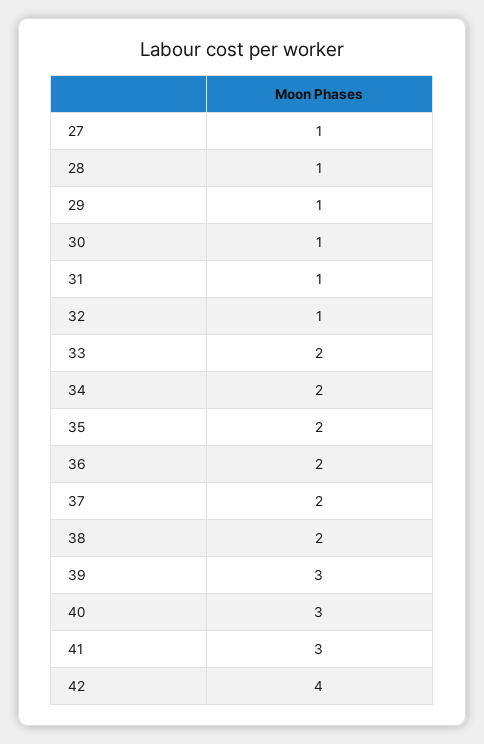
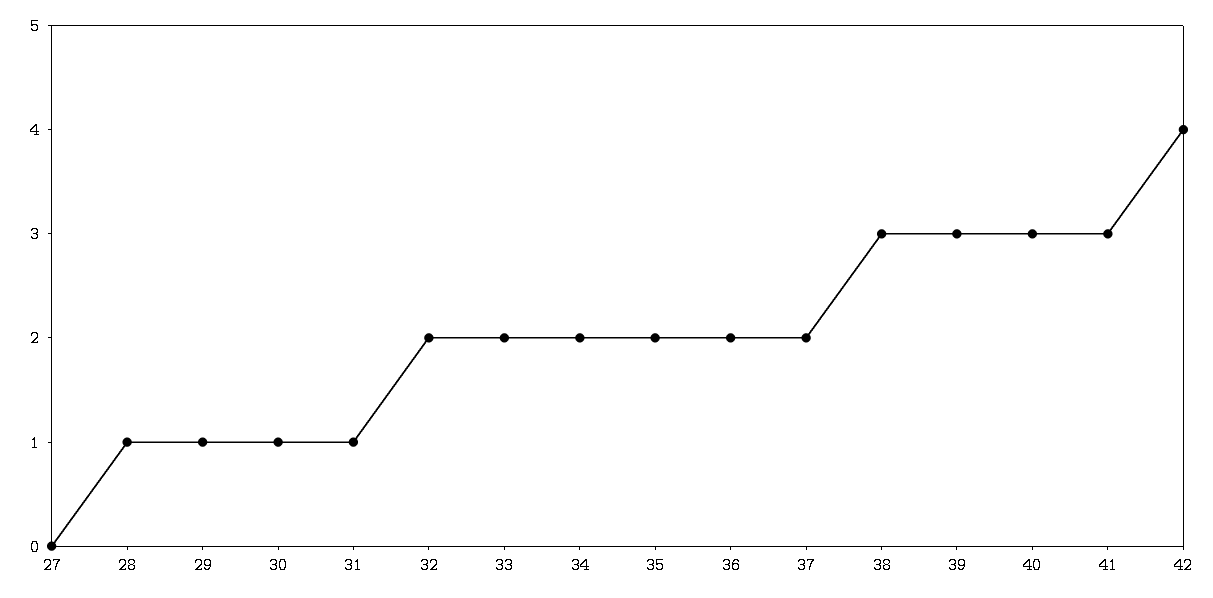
27: 1 -> 0
32: 1 -> 2
38: 2 -> 3

